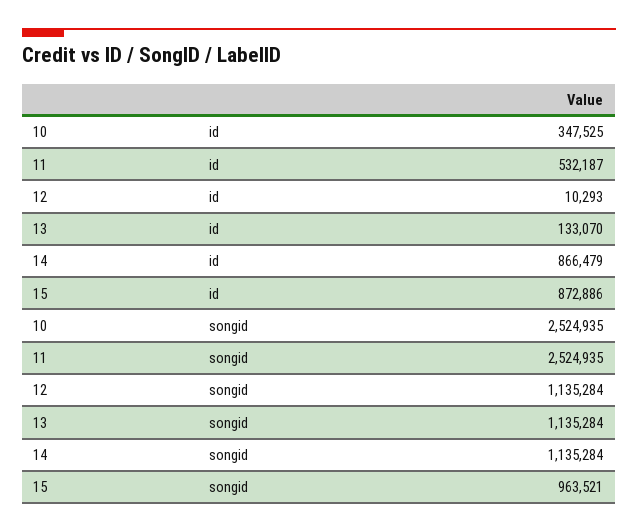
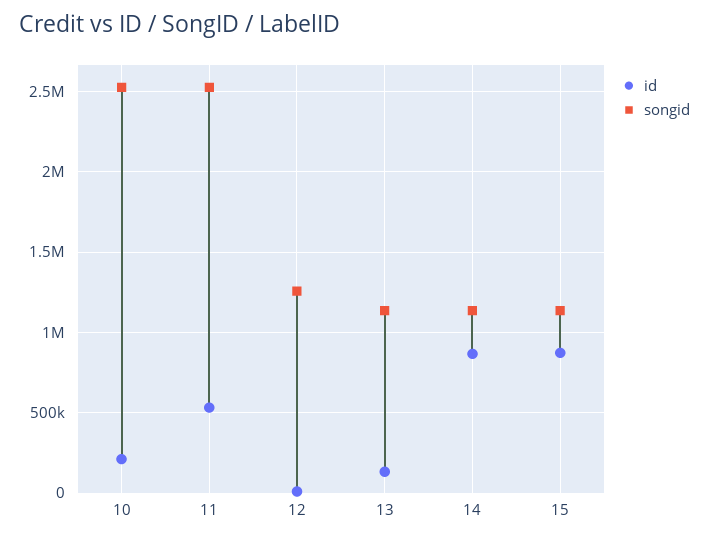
id, 10: 347525 -> 200000
songid, 12: 1135284 -> 1250000
songid, 15: 963521 -> 1150000

